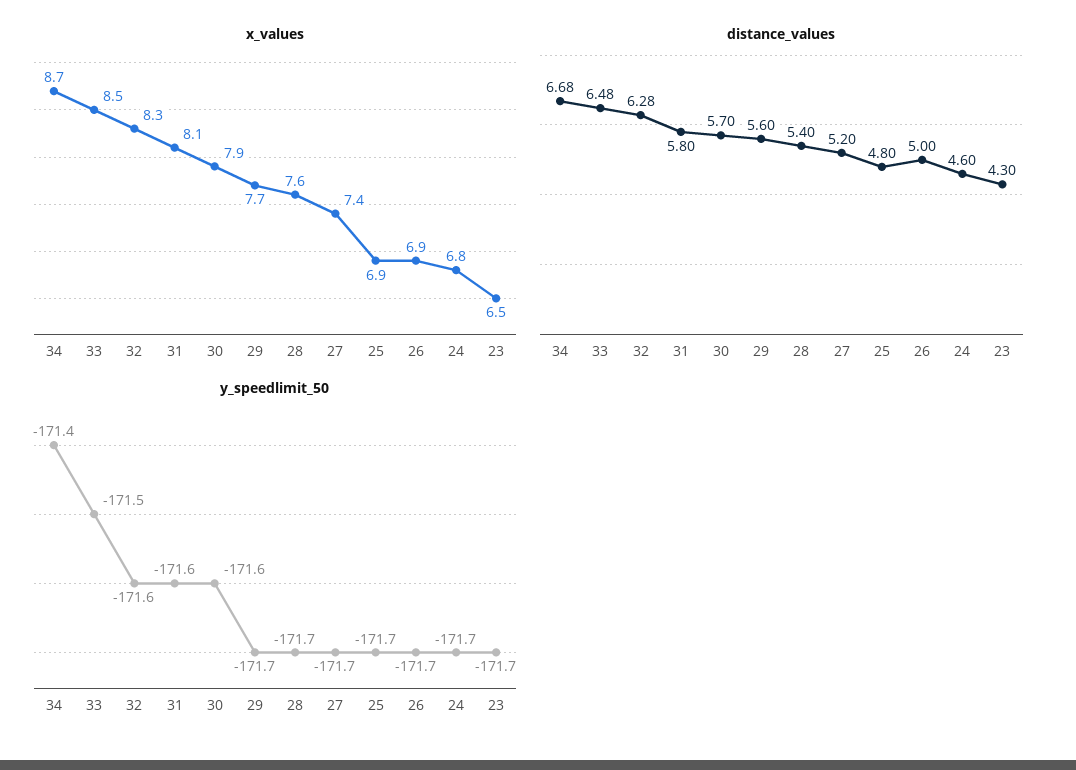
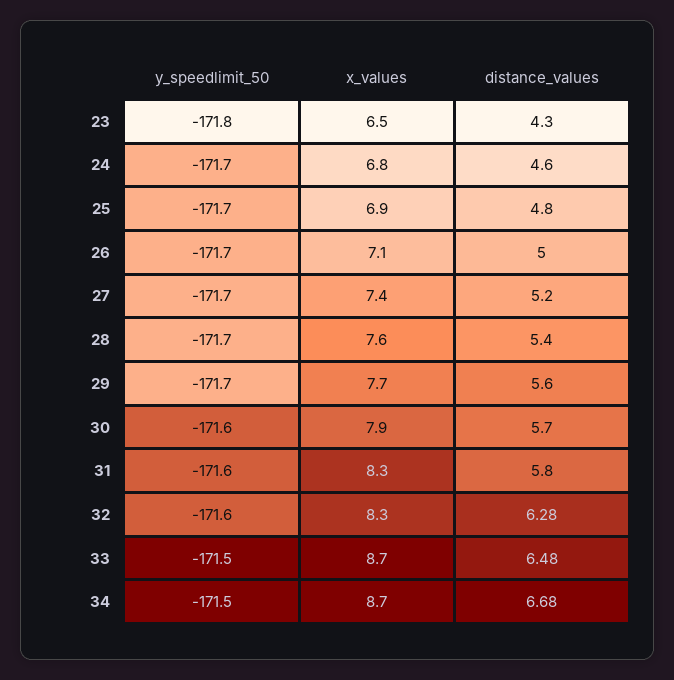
x_values, 33: 8.5 -> 8.7
x_values, 31: 8.1 -> 8.3
x_values, 26: 6.9 -> 7.1
y_speedlimit_50, 34: -171.4 -> -171.5
y_speedlimit_50, 23: -171.7 -> -171.8

